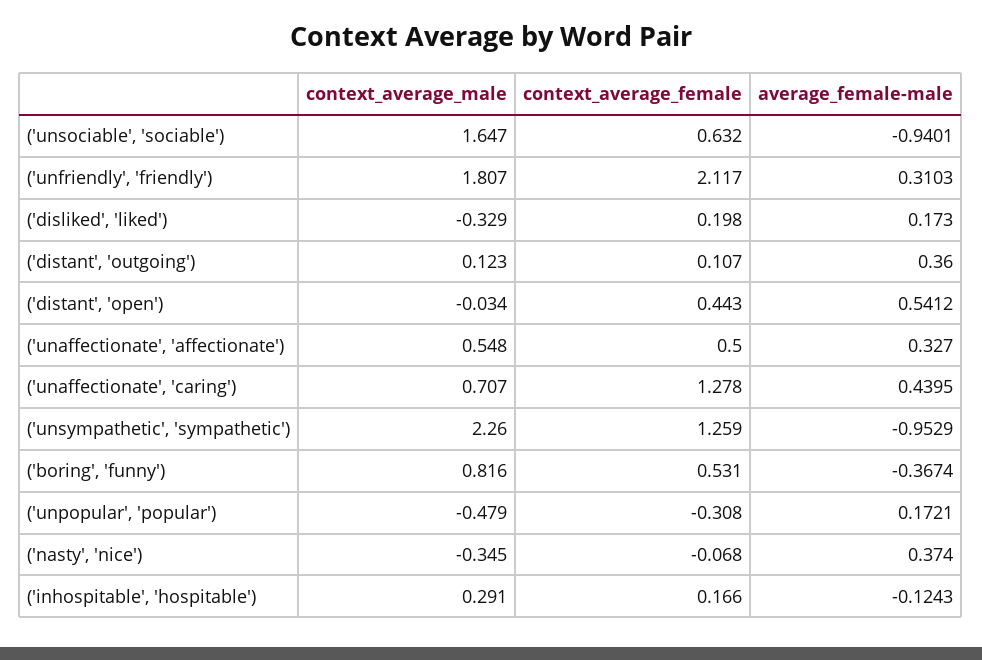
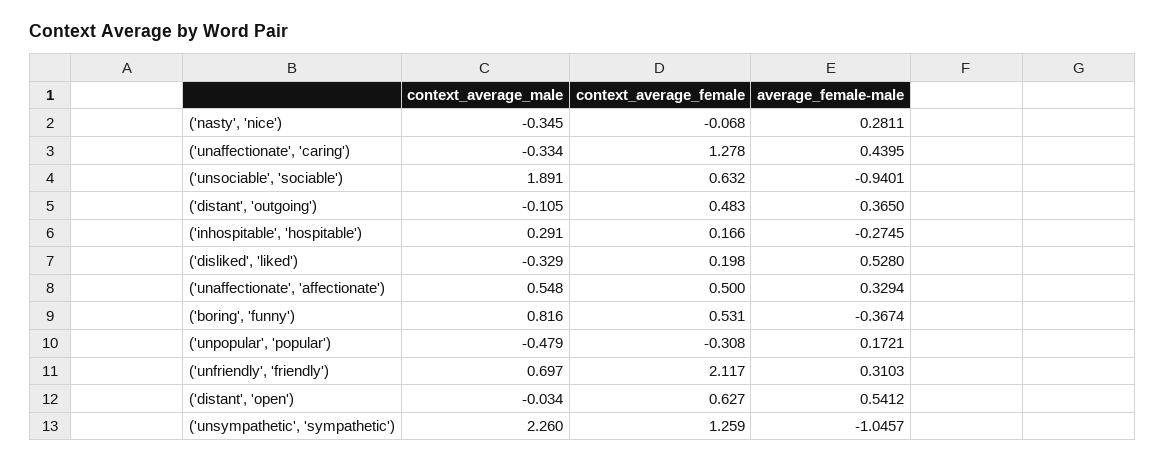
context_average_male, ('unsociable', 'sociable'): 1.647 -> 1.891
context_average_male, ('unfriendly', 'friendly'): 1.807 -> 0.697
average_female-male, ('disliked', 'liked'): 0.173 -> 0.528
context_average_male, ('distant', 'outgoing'): 0.123 -> -0.105
context_average_female, ('distant', 'outgoing'): 0.107 -> 0.483
average_female-male, ('distant', 'outgoing'): 0.36 -> 0.365
context_average_female, ('distant', 'open'): 0.443 -> 0.627
average_female-male, ('unaffectionate', 'affectionate'): 0.327 -> 0.3294
context_average_male, ('unaffectionate', 'caring'): 0.707 -> -0.334
average_female-male, ('unsympathetic', 'sympathetic'): -0.9529 -> -1.0457
average_female-male, ('nasty', 'nice'): 0.374 -> 0.2811
average_female-male, ('inhospitable', 'hospitable'): -0.1243 -> -0.2745

